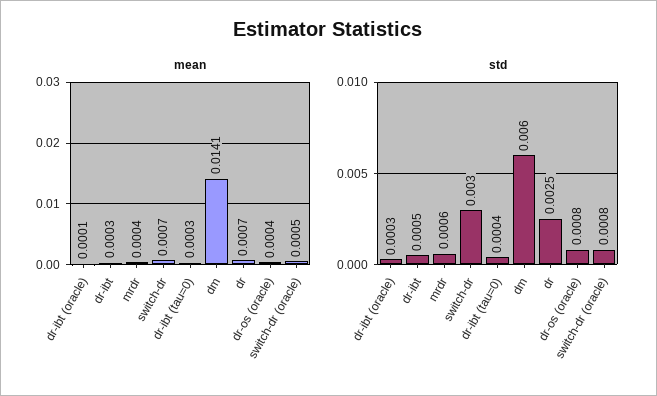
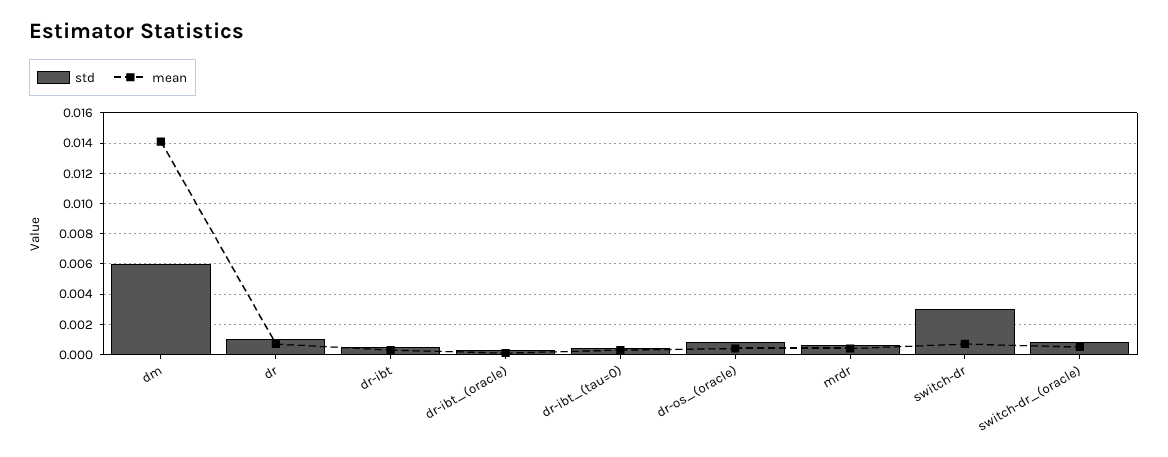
std, dr: 0.0025 -> 0.001

